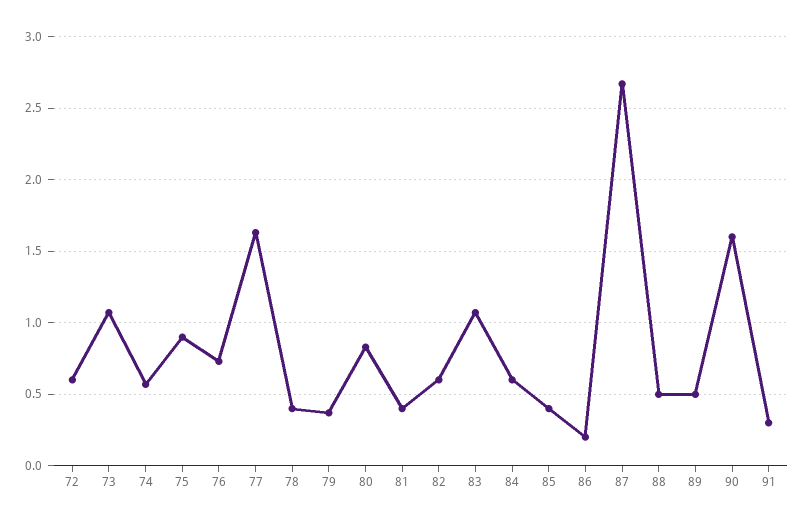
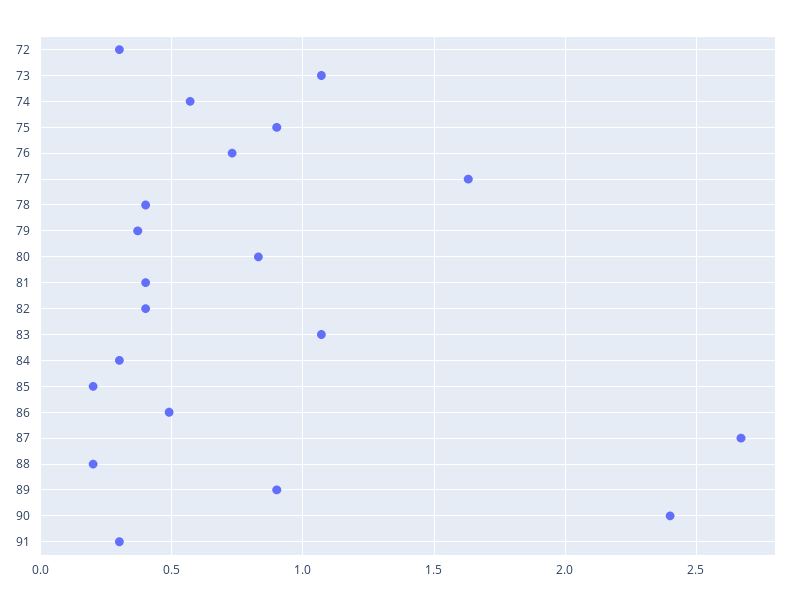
72: 0.6 -> 0.3
82: 0.6 -> 0.4
84: 0.6 -> 0.3
85: 0.4 -> 0.2
86: 0.2 -> 0.5
88: 0.5 -> 0.2
89: 0.5 -> 0.9
90: 1.6 -> 2.4

